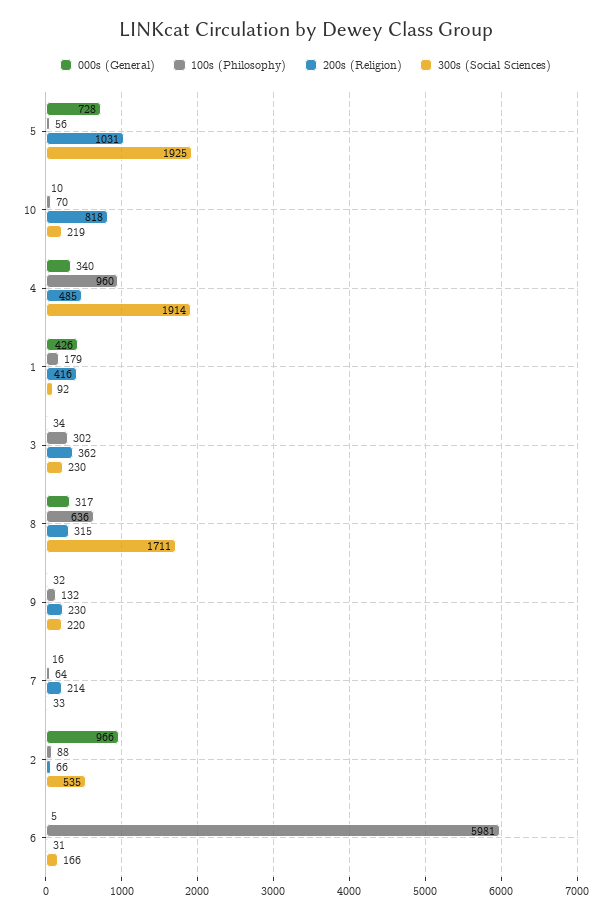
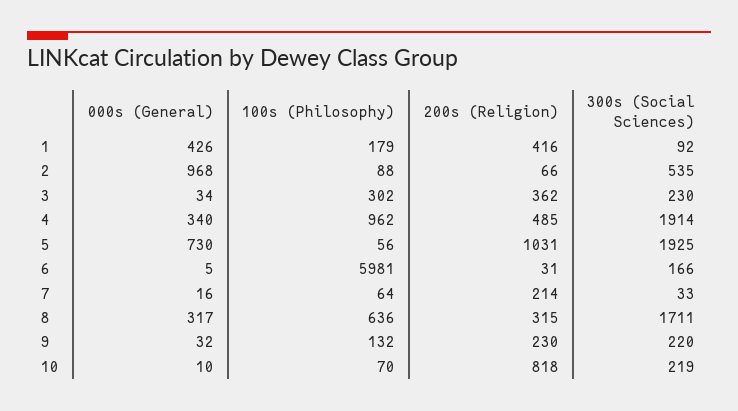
000s (General), 5: 728 -> 730
100s (Philosophy), 4: 960 -> 962
000s (General), 2: 966 -> 968

